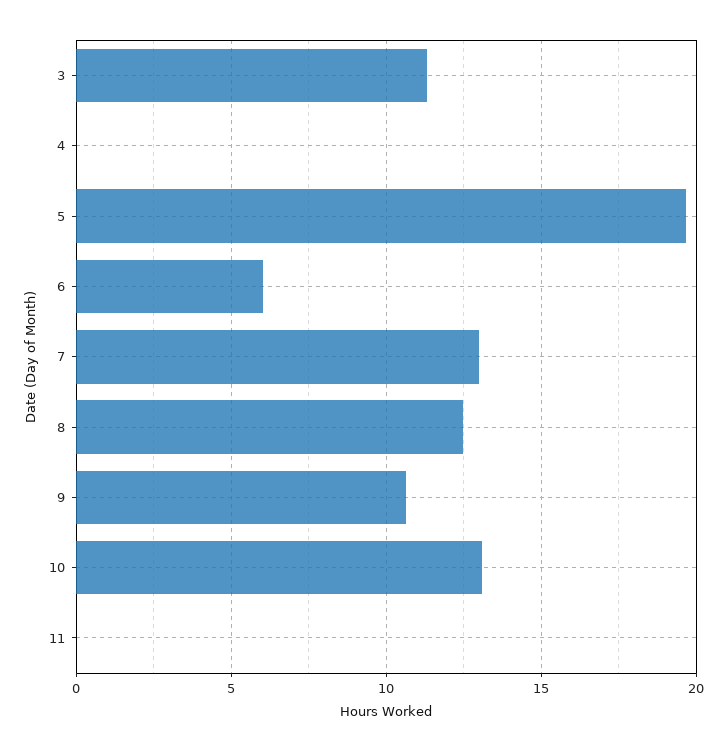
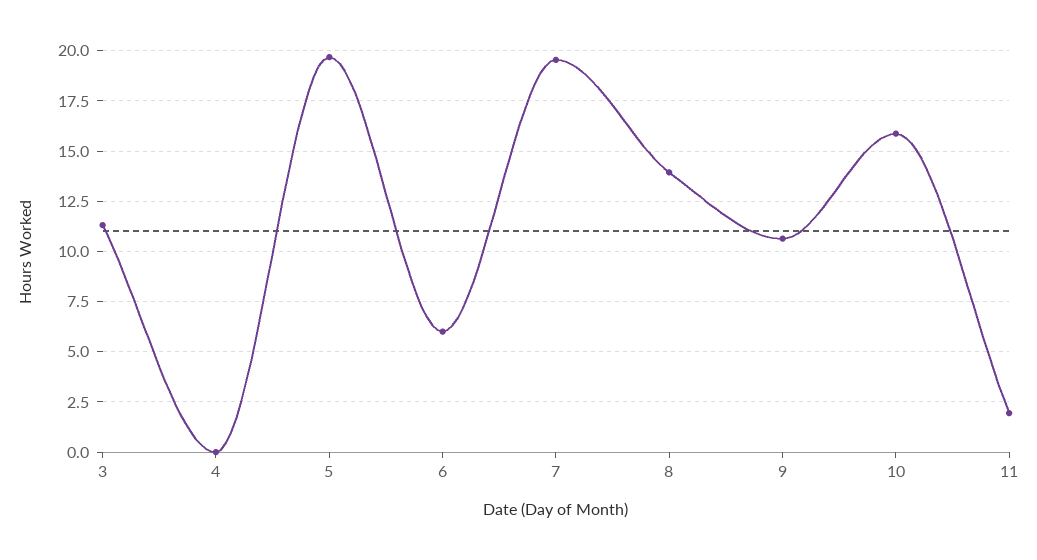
7: 13 -> 19.5
8: 12.5 -> 14
10: 13 -> 16
11: 0 -> 2

